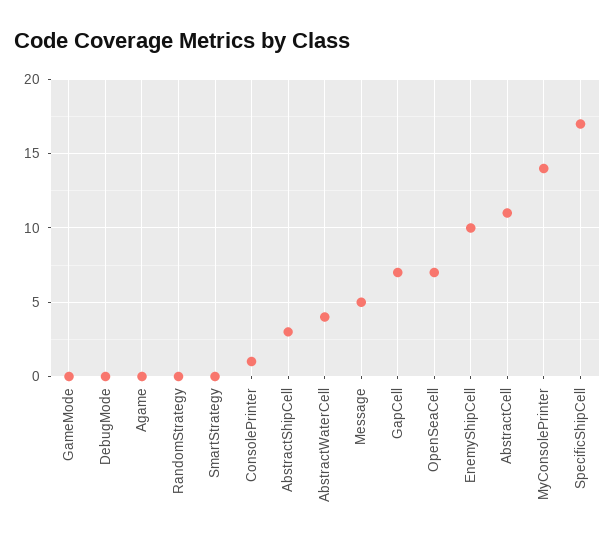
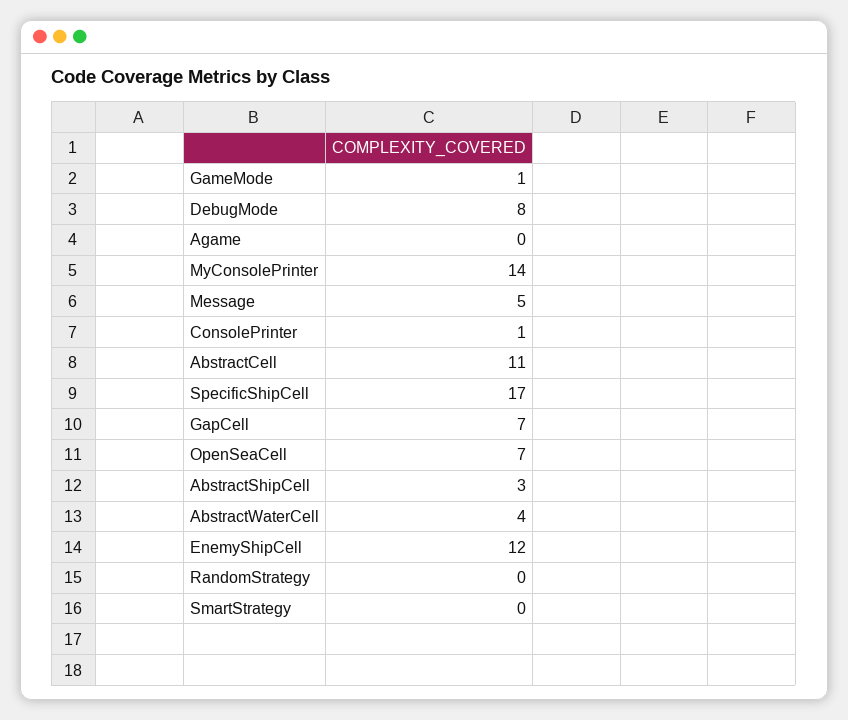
GameMode: 0 -> 1
DebugMode: 0 -> 8
EnemyShipCell: 10 -> 12

